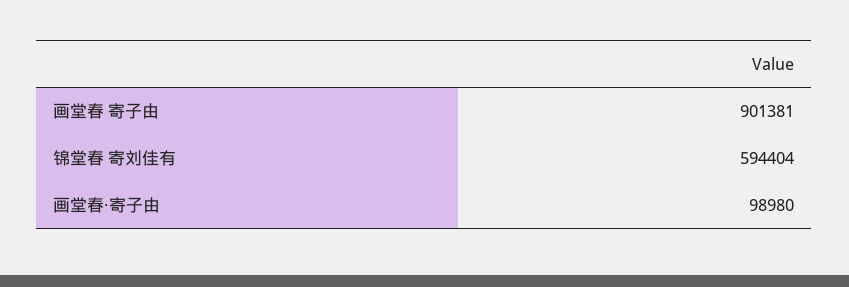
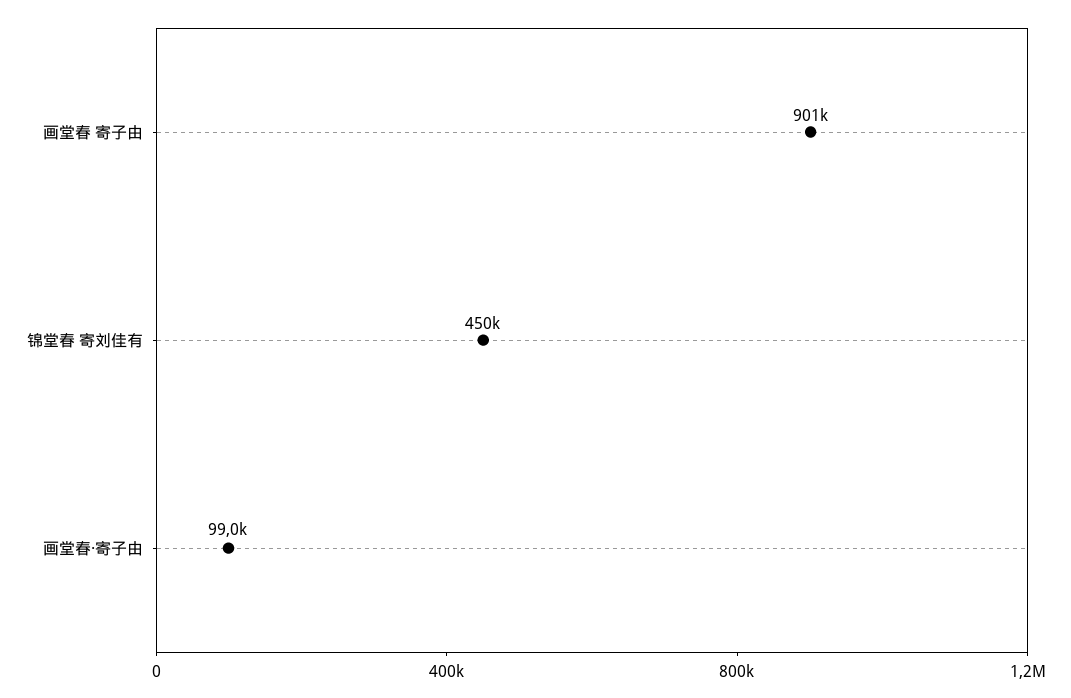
锦堂春 寄刘佳有: 594404 -> 450000

